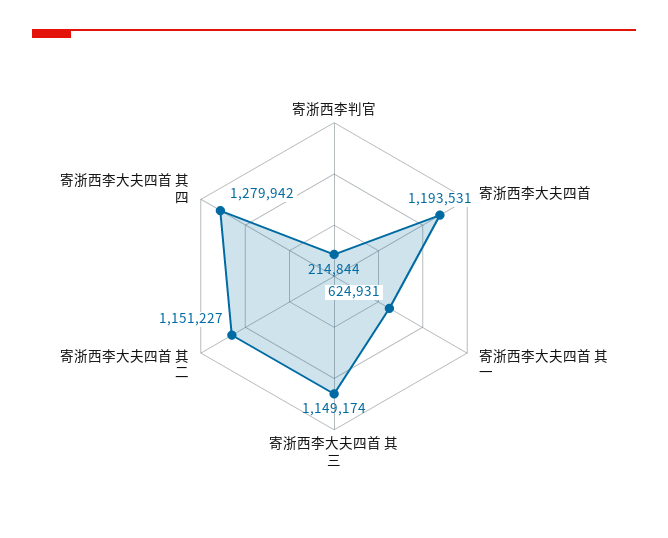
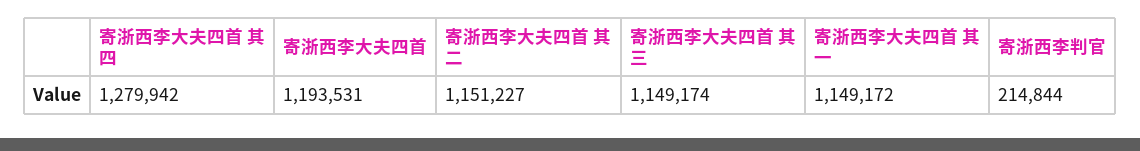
寄浙西李大夫四首 其一: 624931 -> 1149172

